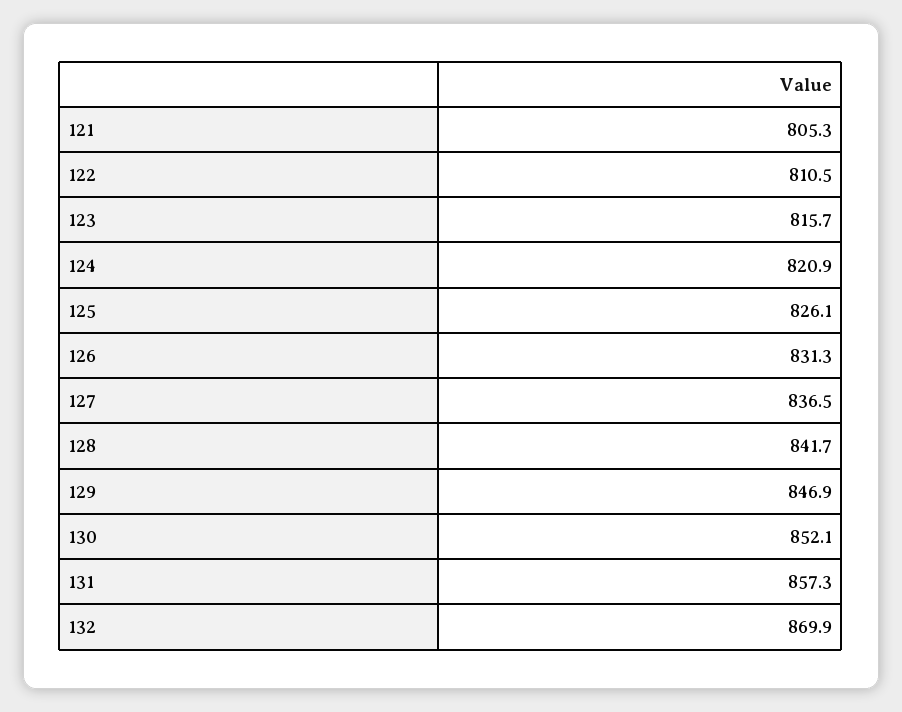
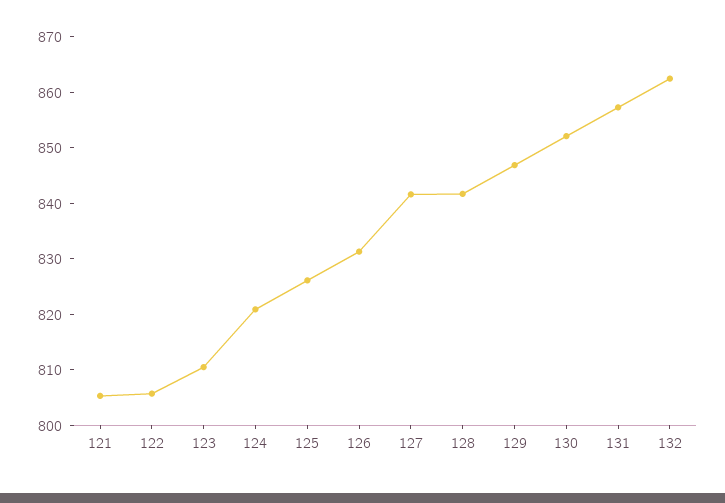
122: 810.5 -> 806
123: 815.7 -> 810
127: 836.5 -> 842
132: 869.9 -> 862

